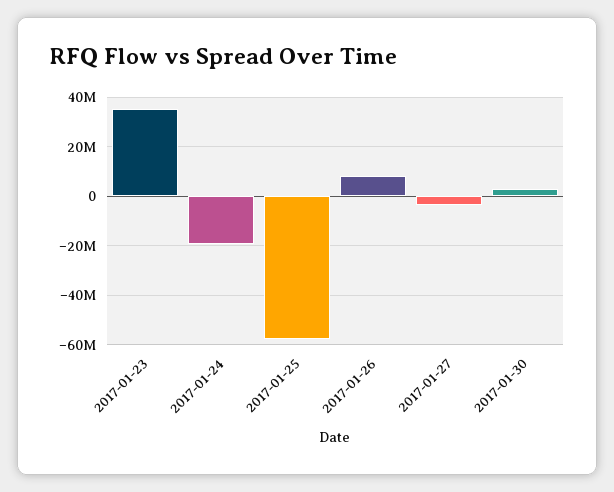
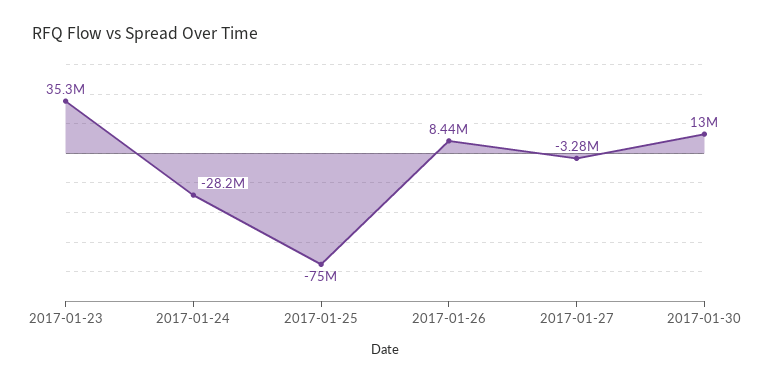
2017-01-24: -20000000 -> -28200000
2017-01-25: -57500000 -> -75000000
2017-01-30: 2500000 -> 13000000

